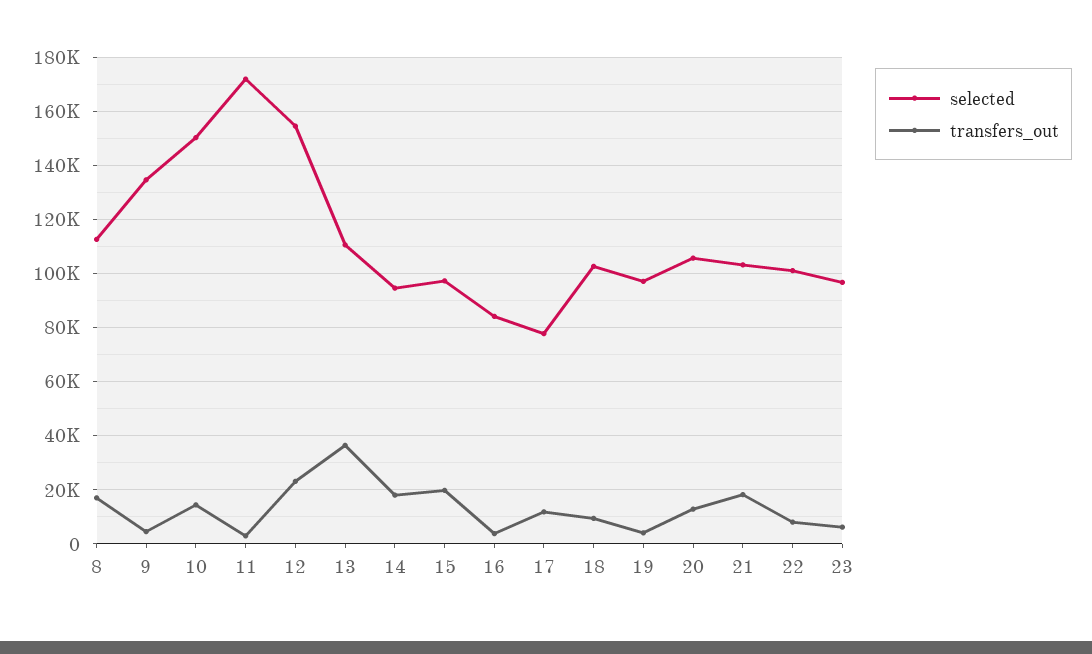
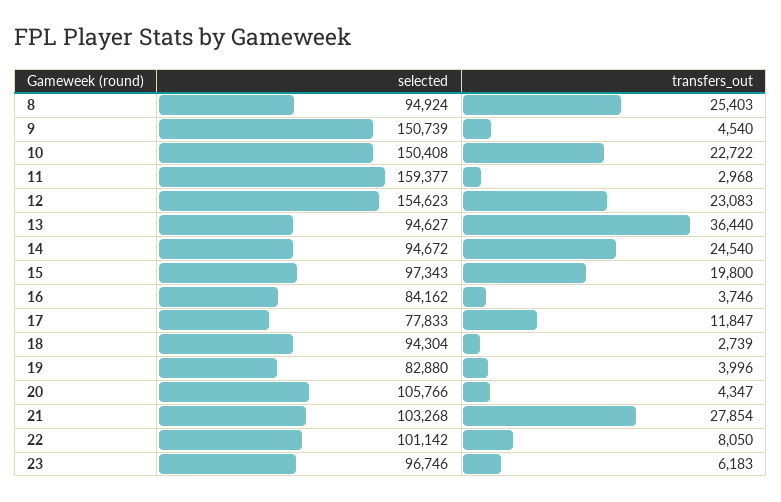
selected, 8: 112500 -> 94924
transfers_out, 8: 17500 -> 25403
selected, 9: 135000 -> 150739
transfers_out, 10: 15000 -> 22722
selected, 11: 172500 -> 159377
selected, 13: 110000 -> 94627
transfers_out, 14: 17500 -> 24540
selected, 18: 102500 -> 94304
transfers_out, 18: 10000 -> 2739
selected, 19: 97500 -> 82880
transfers_out, 20: 12500 -> 4347
transfers_out, 21: 17500 -> 27854

